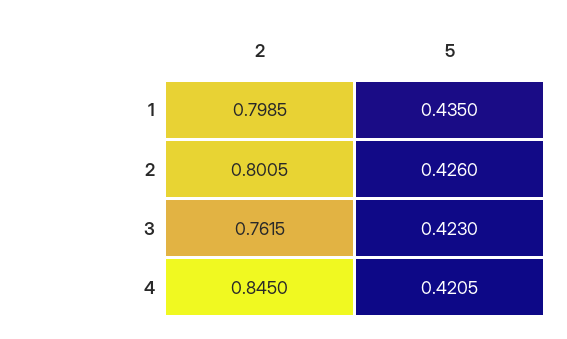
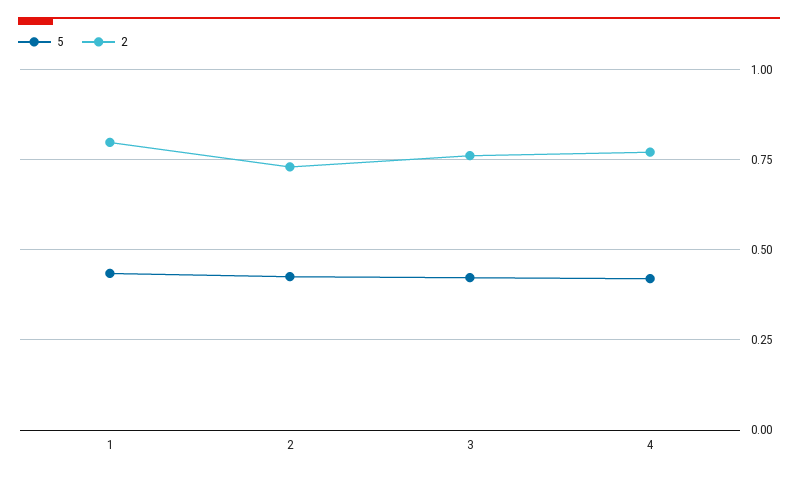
2, 2: 0.8005 -> 0.725
2, 4: 0.845 -> 0.775

